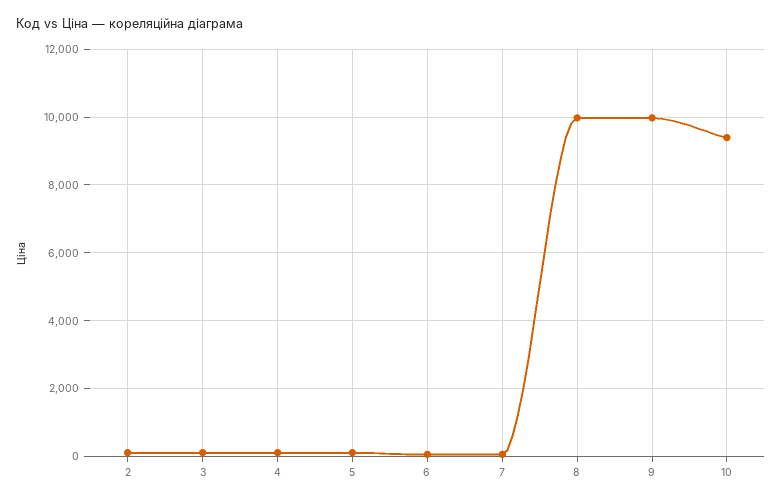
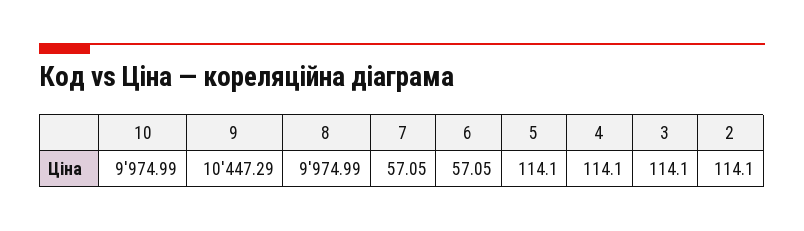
9: 10000 -> 10447.29
10: 9400 -> 9974.99

